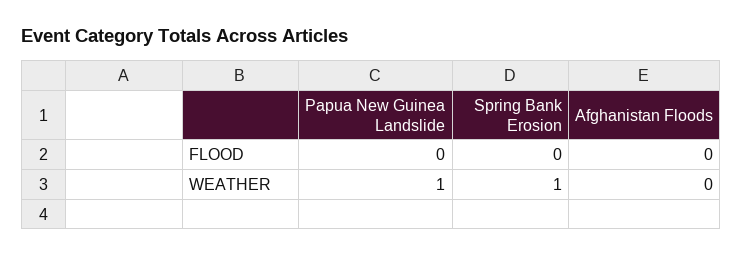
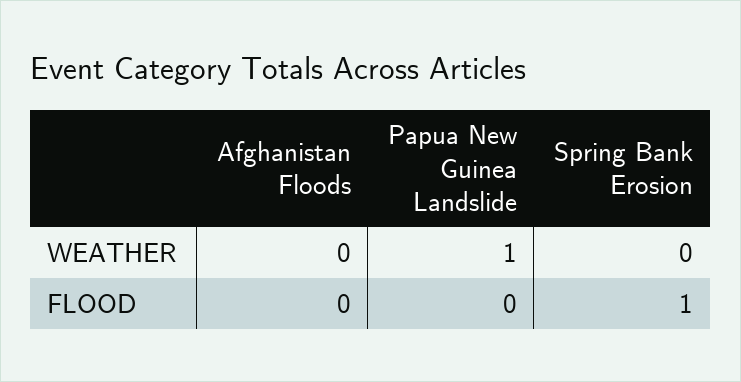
Spring Bank Erosion, FLOOD: 0 -> 1
Spring Bank Erosion, WEATHER: 1 -> 0

